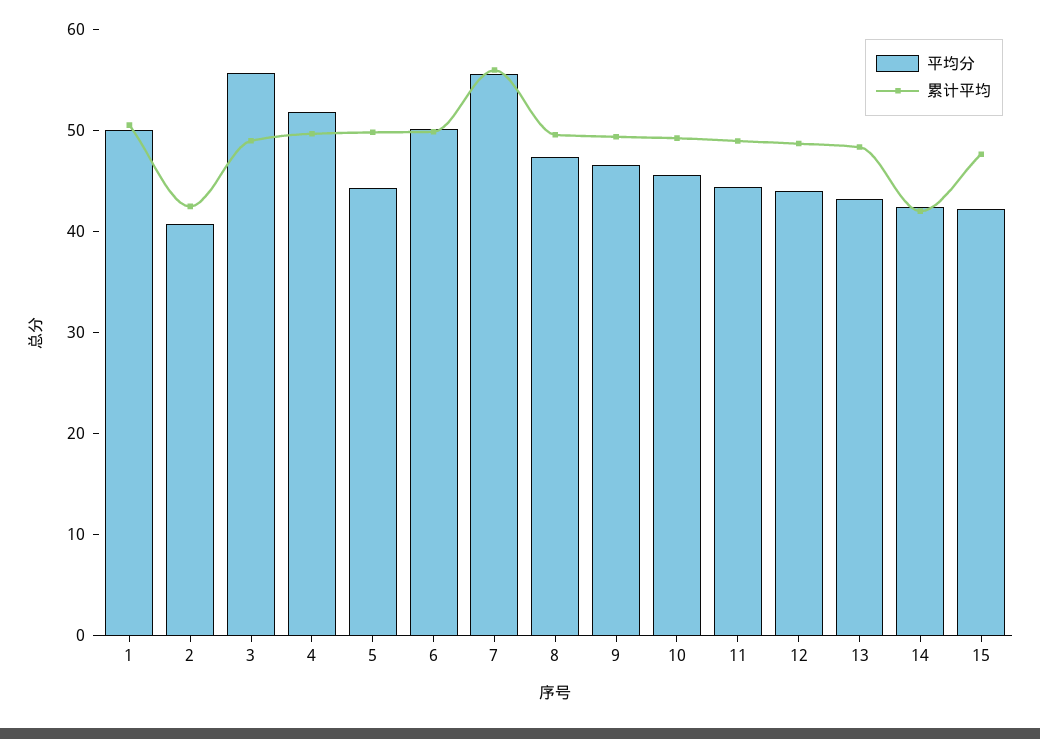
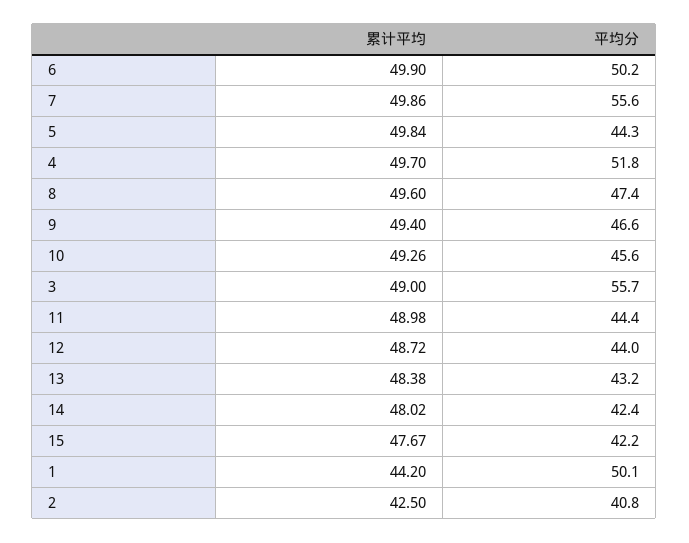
累计平均, 1: 50 -> 44.2
累计平均, 7: 56 -> 49.86
累计平均, 14: 42 -> 48.02

